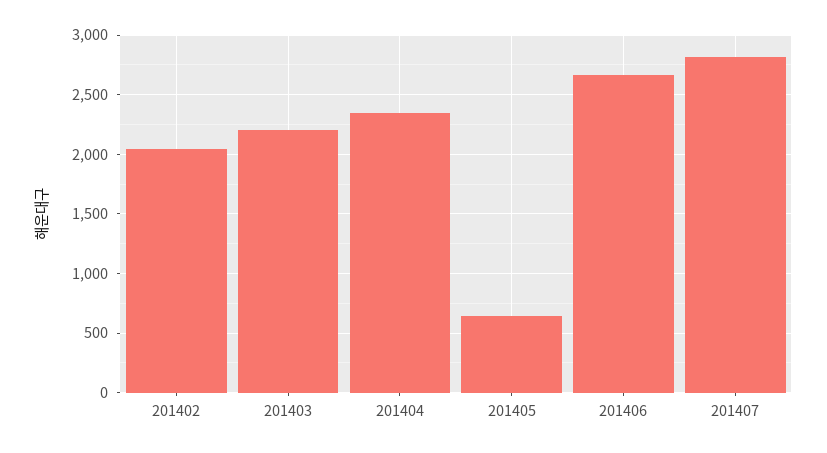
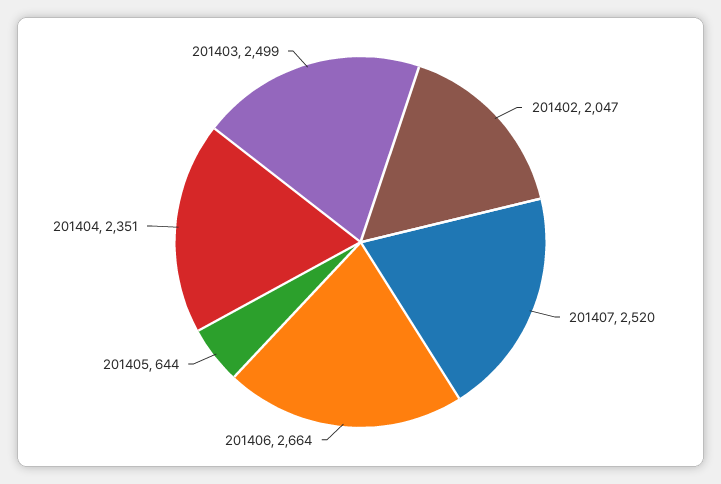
201403: 2200 -> 2499
201407: 2800 -> 2520

